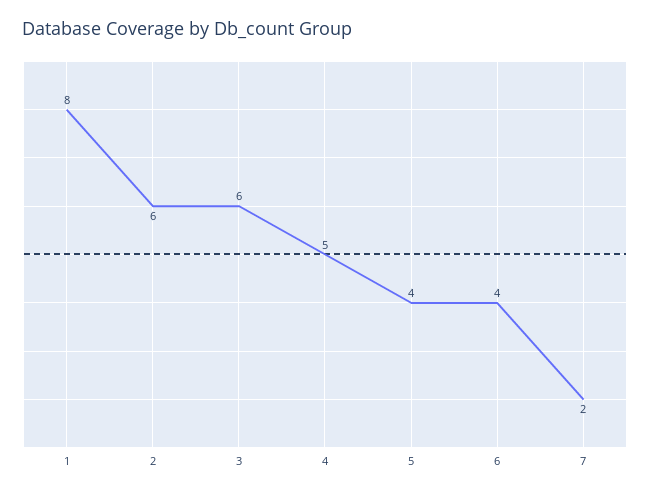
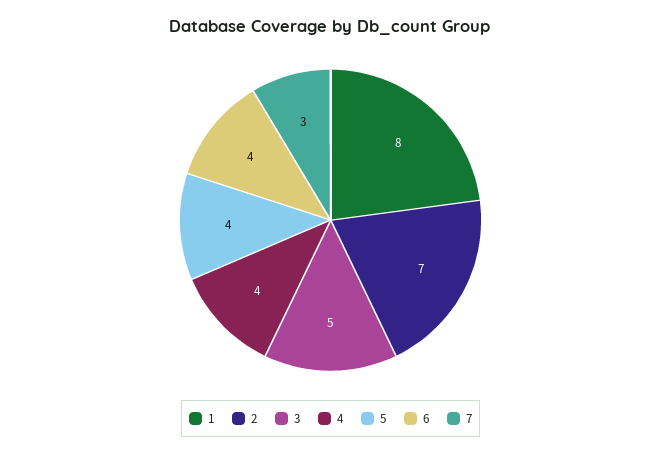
2: 6 -> 7
3: 6 -> 5
4: 5 -> 4
7: 2 -> 3

